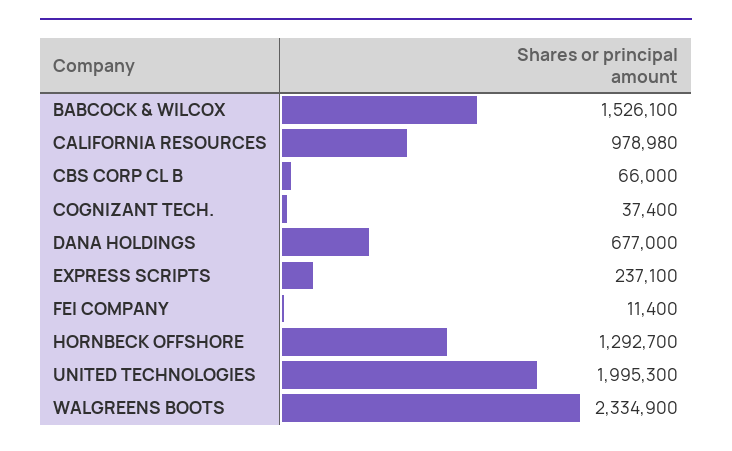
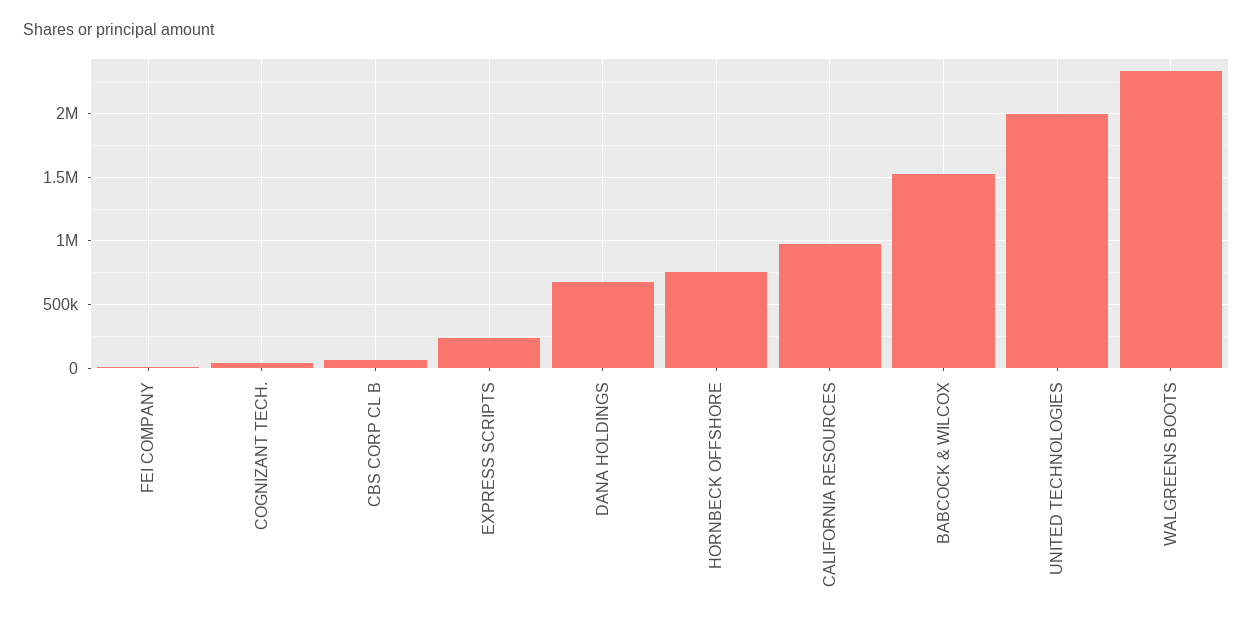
HORNBECK OFFSHORE: 1292700 -> 750000

